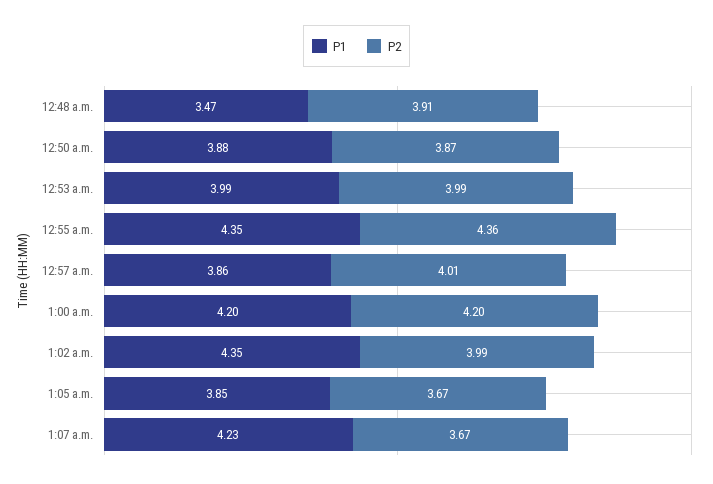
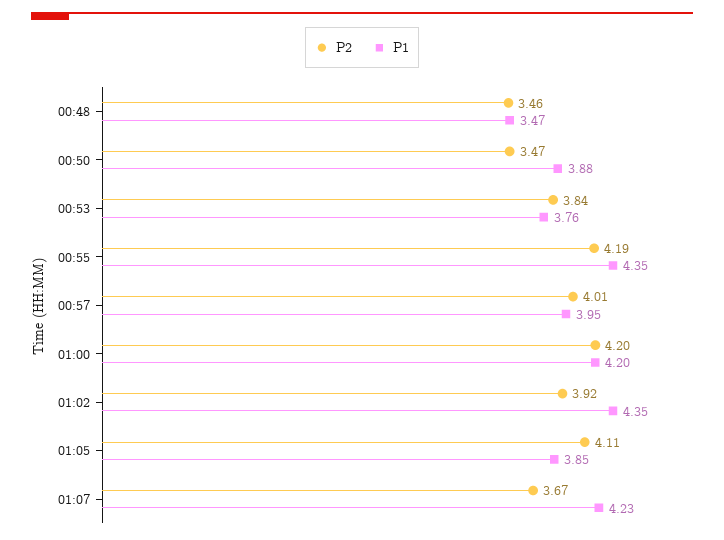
P2, 12:48 a.m.: 3.91 -> 3.46
P2, 12:50 a.m.: 3.87 -> 3.47
P1, 12:53 a.m.: 3.99 -> 3.76
P2, 12:53 a.m.: 3.99 -> 3.84
P2, 12:55 a.m.: 4.36 -> 4.19
P1, 12:57 a.m.: 3.86 -> 3.95
P2, 1:02 a.m.: 3.99 -> 3.92
P2, 1:05 a.m.: 3.67 -> 4.11

